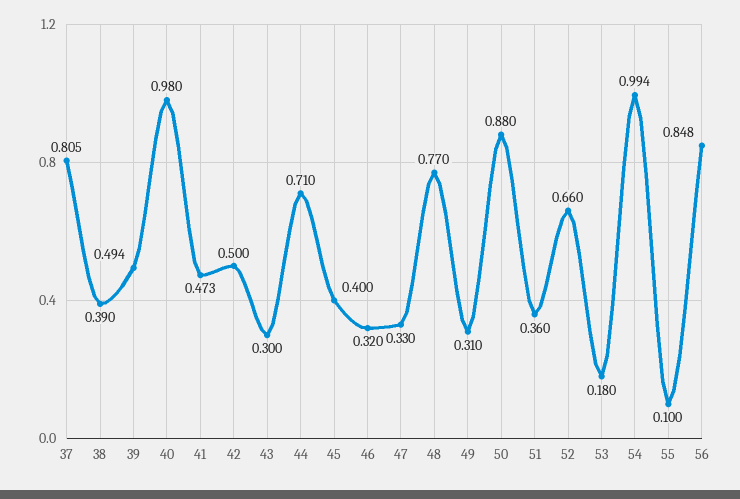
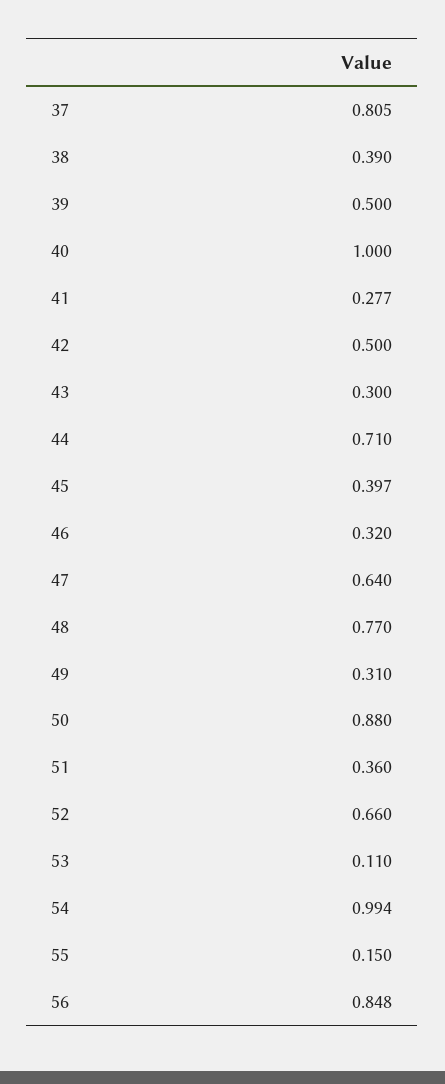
39: 0.494 -> 0.5
40: 0.98 -> 1
41: 0.473 -> 0.277
45: 0.4 -> 0.397
47: 0.33 -> 0.64
53: 0.18 -> 0.11
55: 0.1 -> 0.15

